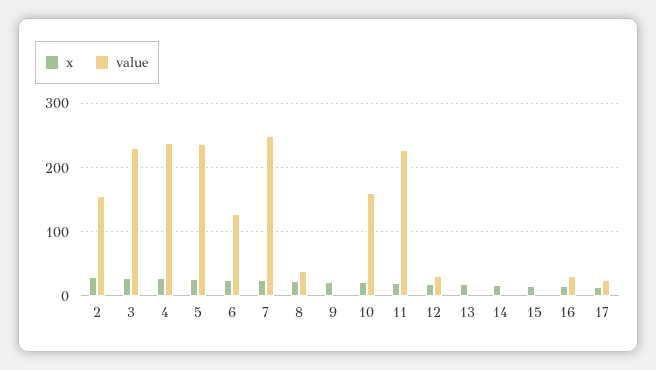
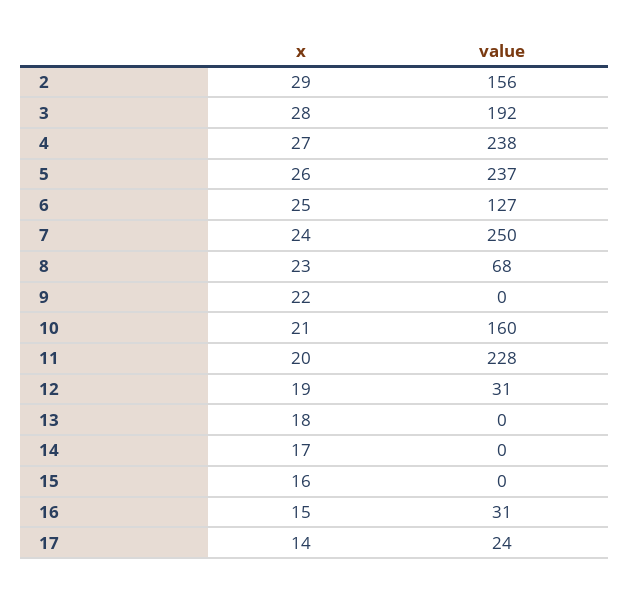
value, 3: 230 -> 192
value, 8: 40 -> 68

